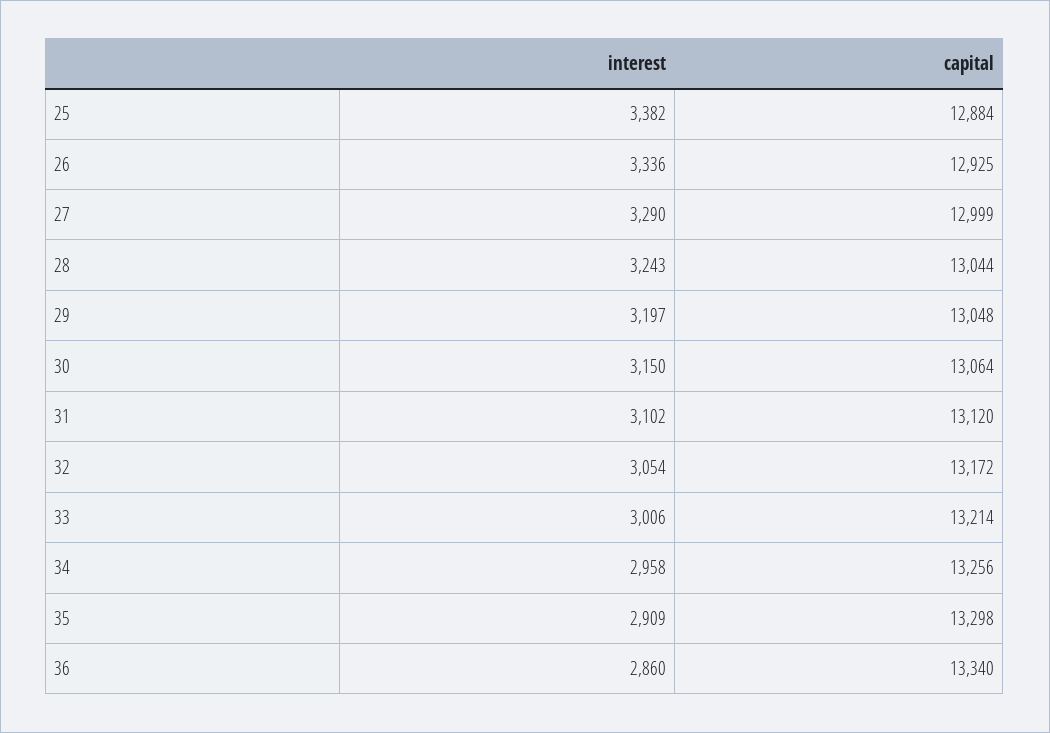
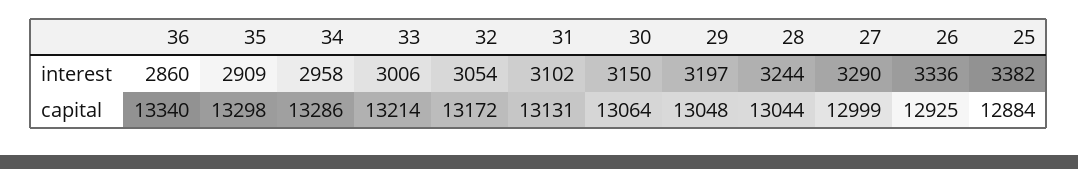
interest, 28: 3243 -> 3244
capital, 31: 13120 -> 13131
capital, 34: 13256 -> 13286

